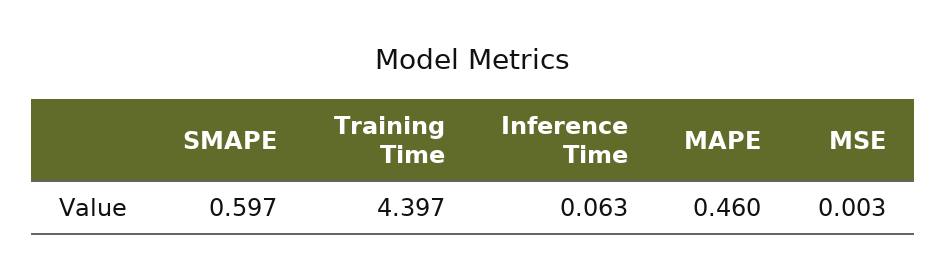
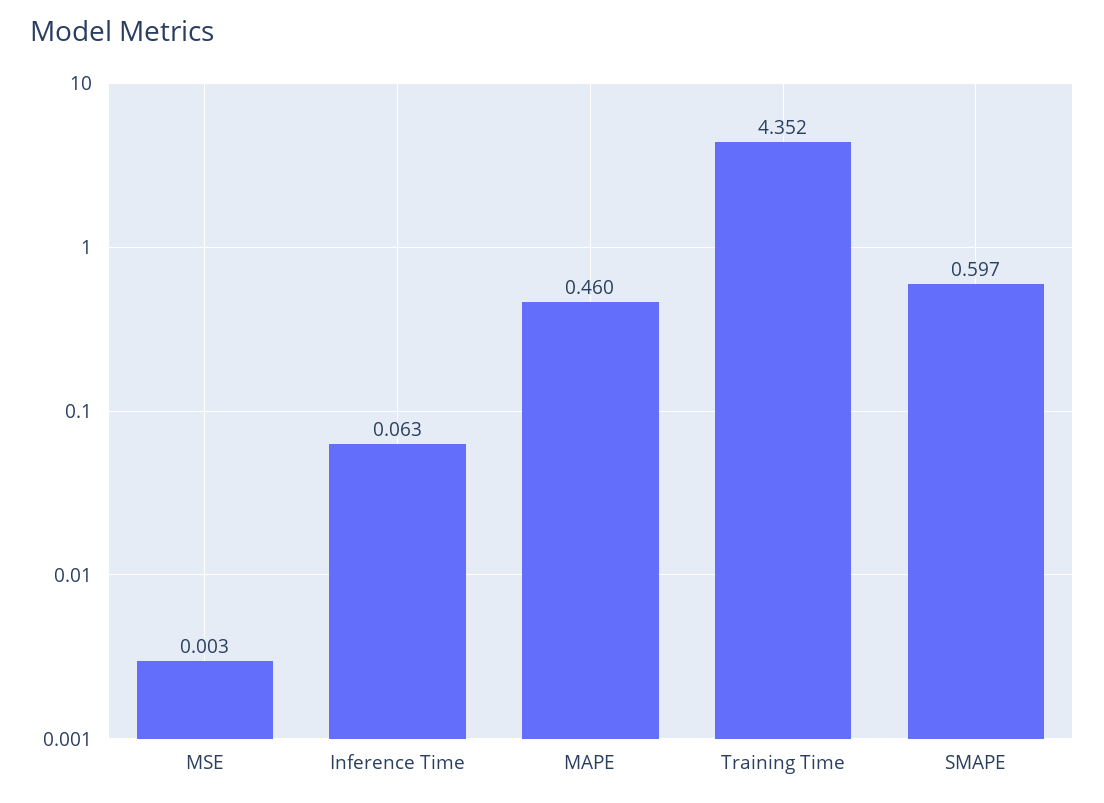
Training Time: 4.397 -> 4.352

